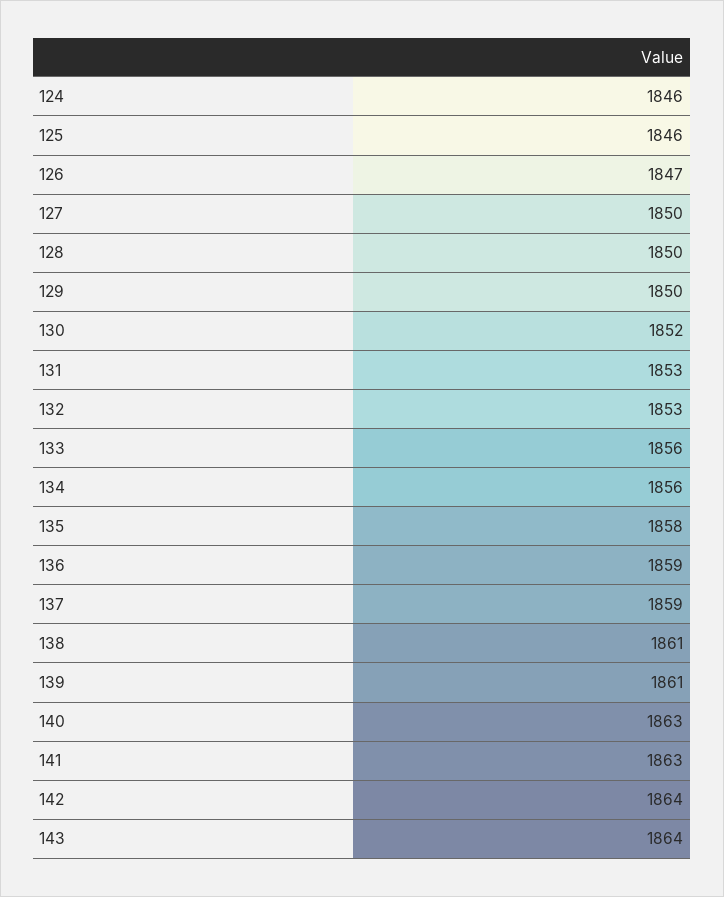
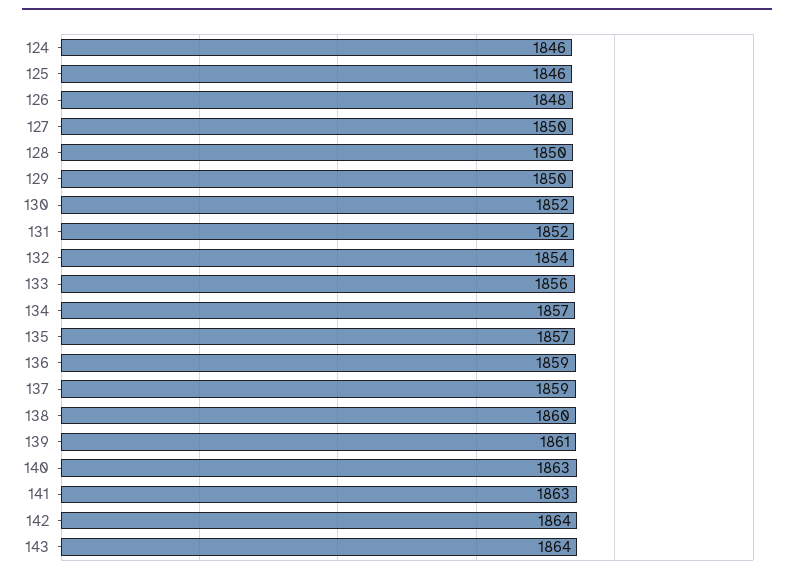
126: 1847 -> 1848
131: 1853 -> 1852
132: 1853 -> 1854
134: 1856 -> 1857
135: 1858 -> 1857
138: 1861 -> 1860

